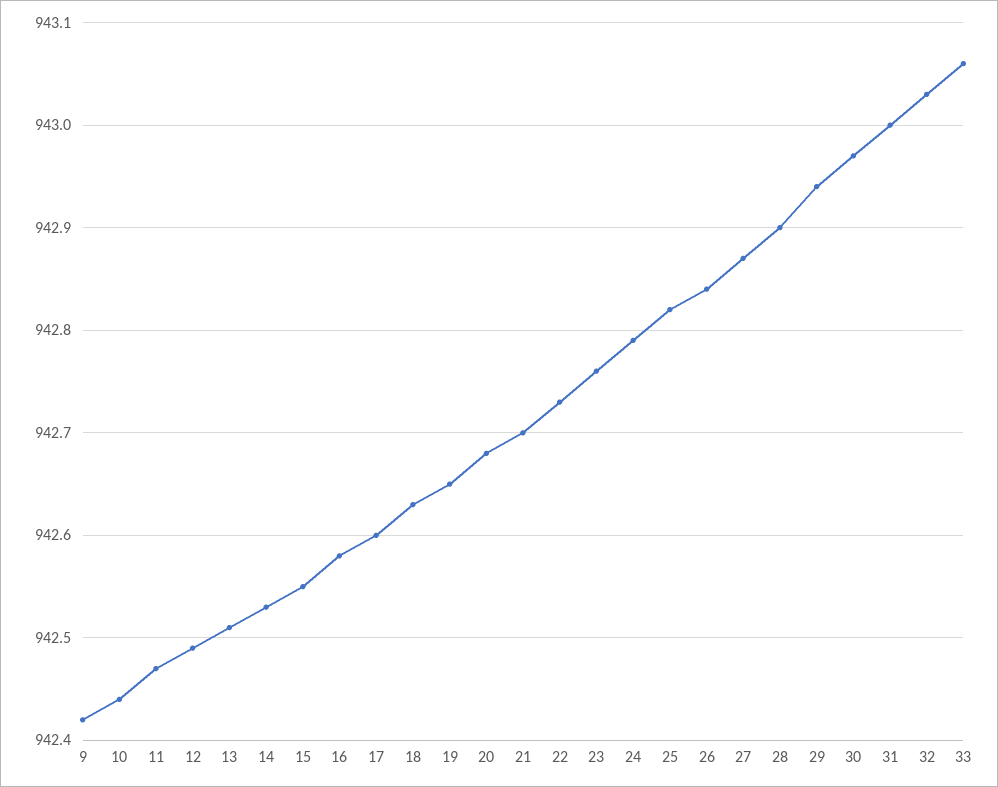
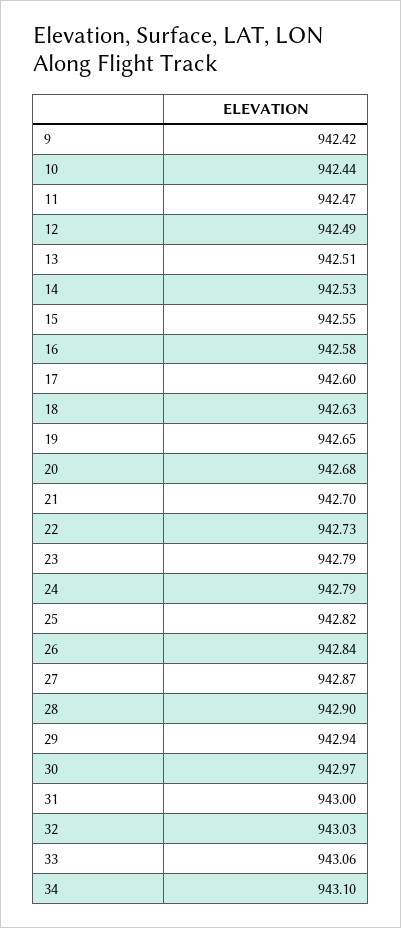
23: 942.76 -> 942.79
34: none -> 943.1

